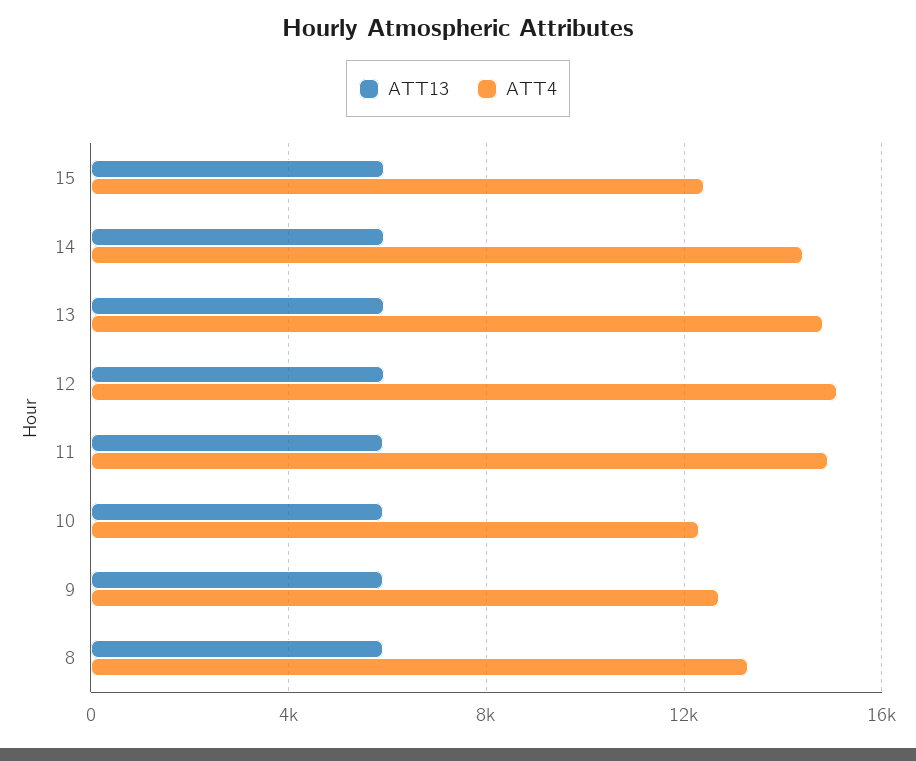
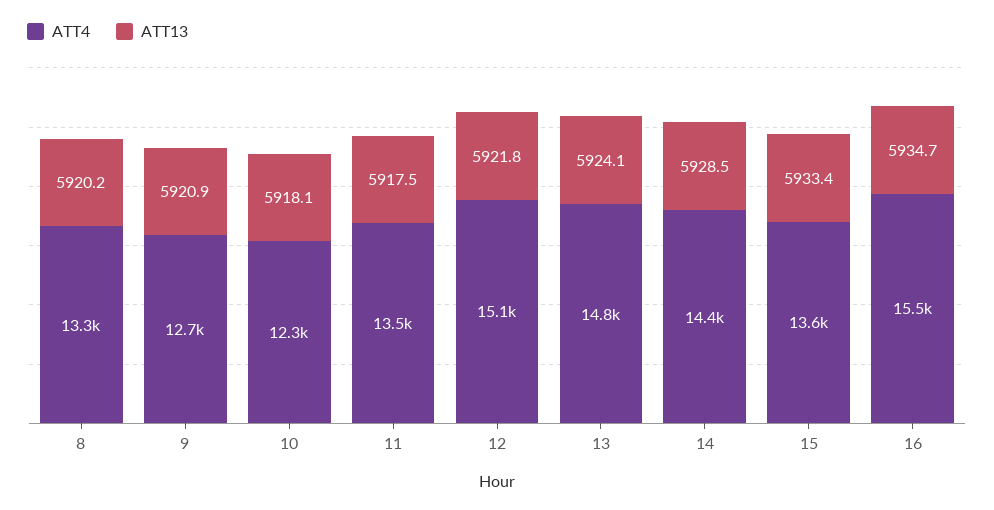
ATT4, 15: 12500 -> 13600
ATT4, 11: 15000 -> 13500
ATT4, 16: none -> 15500
ATT13, 16: none -> 5934.7

